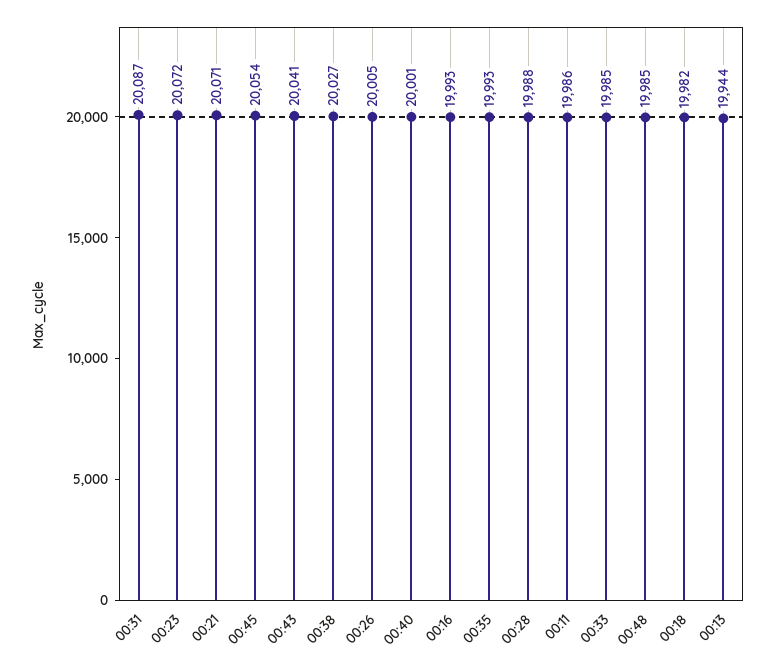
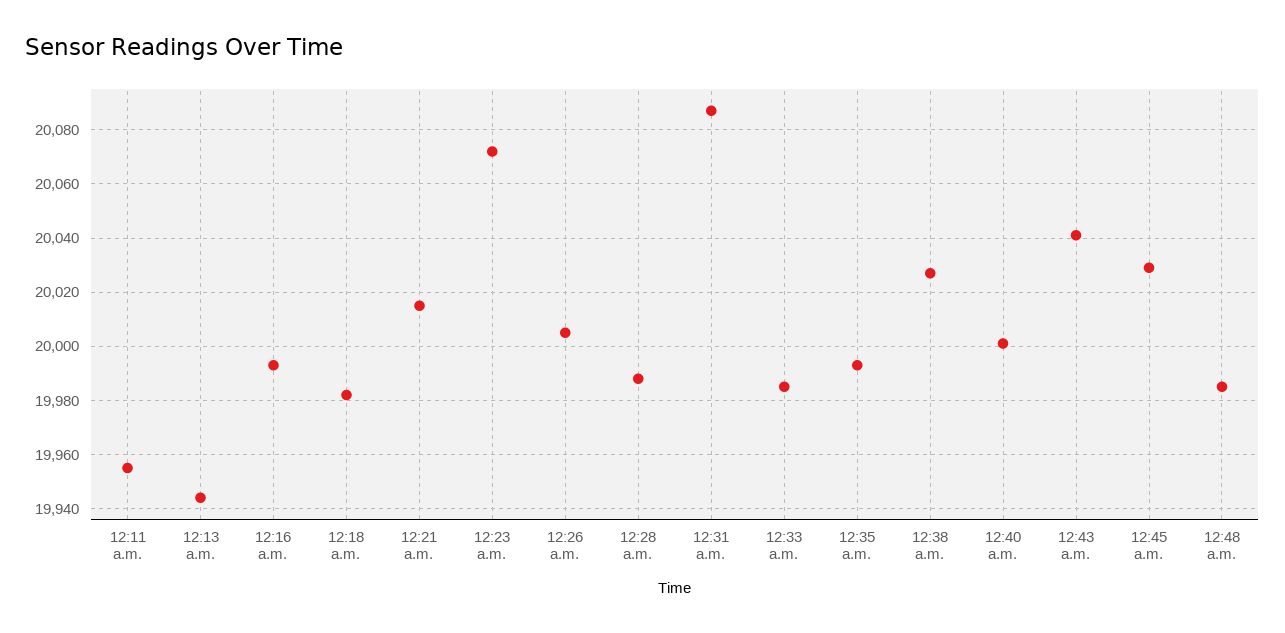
00:21: 20071 -> 20015
00:45: 20054 -> 20030
00:11: 19986 -> 19955

